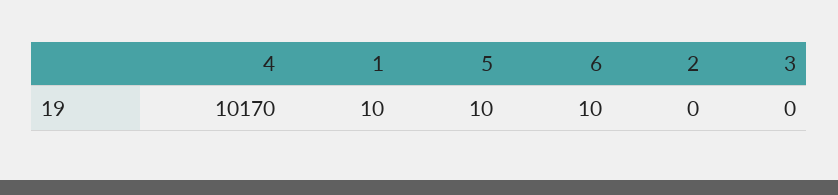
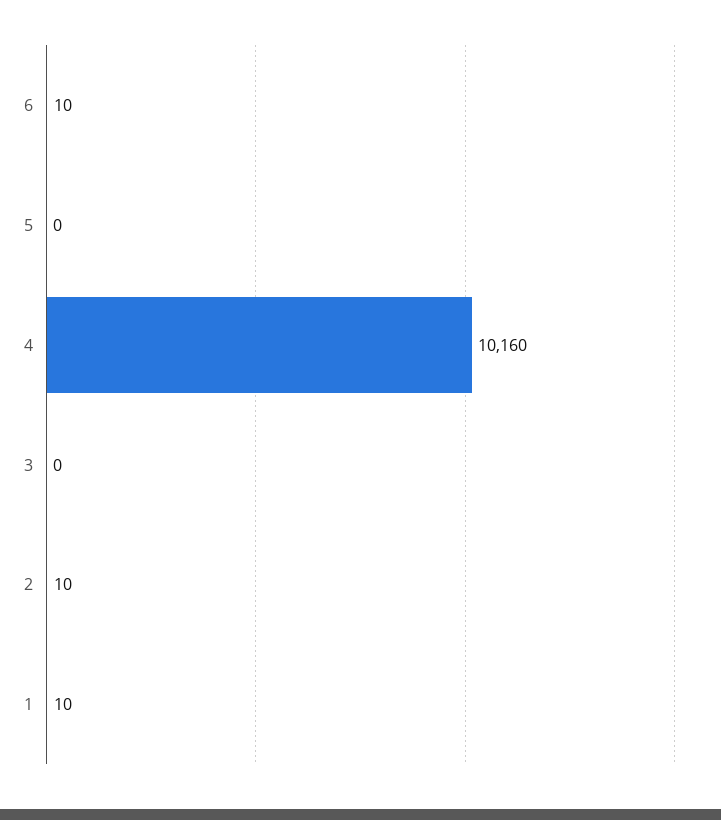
4: 10170 -> 10160
5: 10 -> 0
2: 0 -> 10

